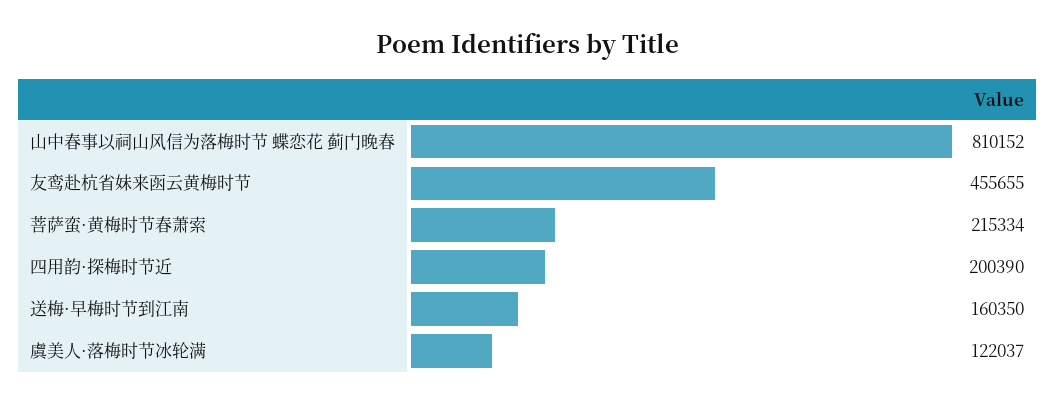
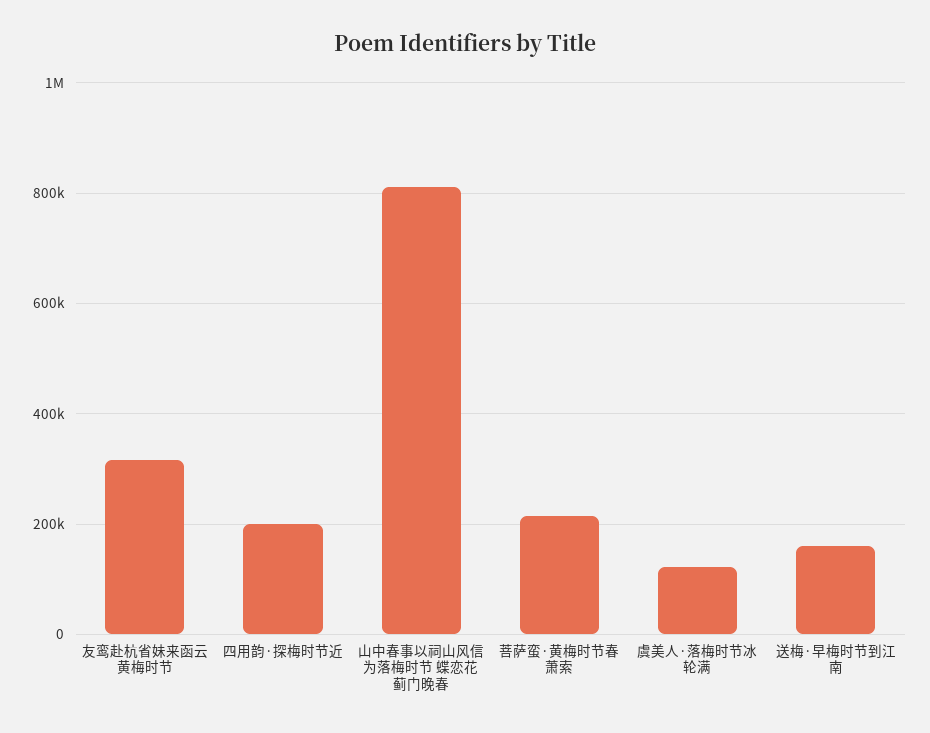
友鸾赴杭省妹来函云黄梅时节: 455655 -> 320000

